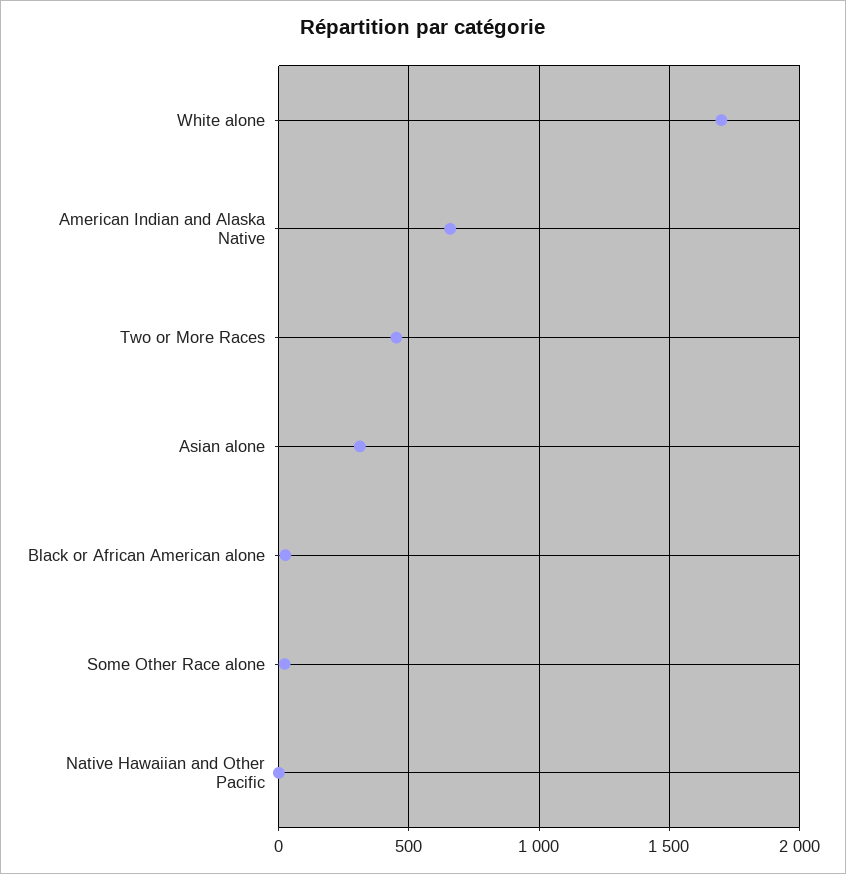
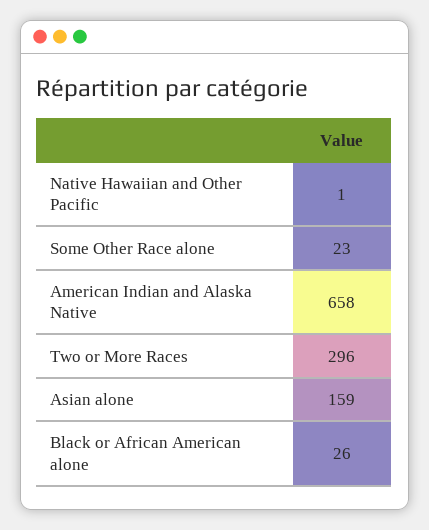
White alone: 1700 -> none
Two or More Races: 450 -> 296
Asian alone: 300 -> 159

